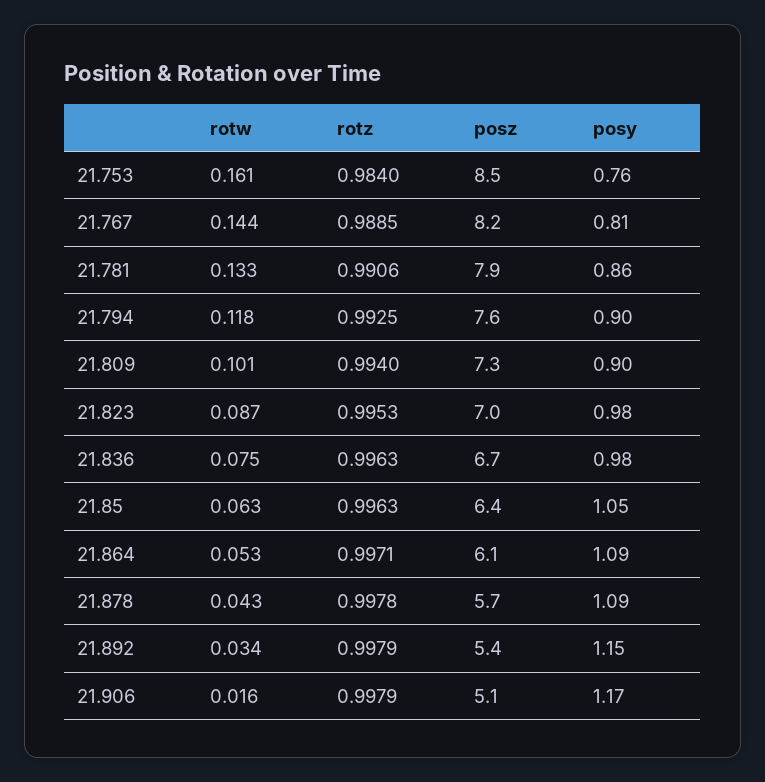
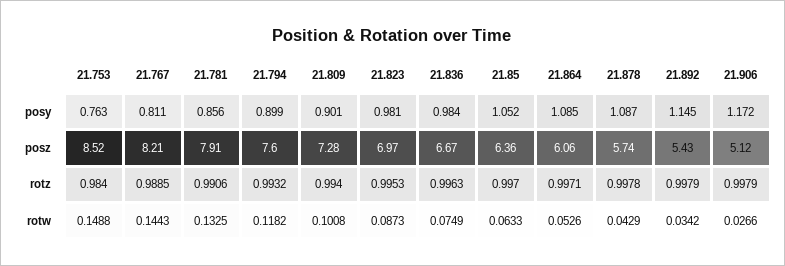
rotw, 21.753: 0.161 -> 0.1488
rotz, 21.794: 0.9925 -> 0.9932
rotz, 21.85: 0.9963 -> 0.997
rotw, 21.906: 0.016 -> 0.0266

